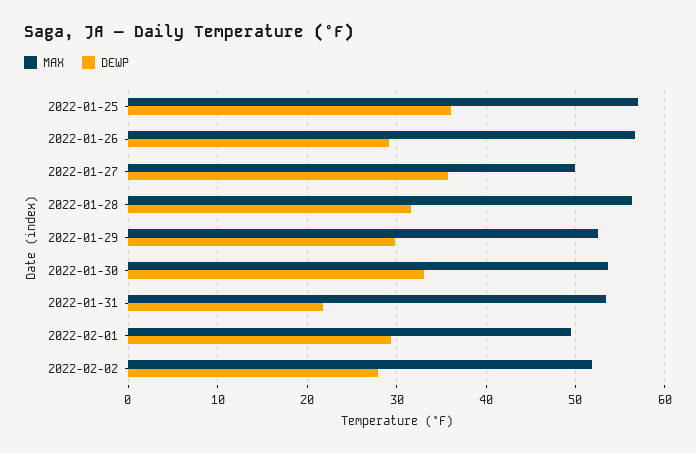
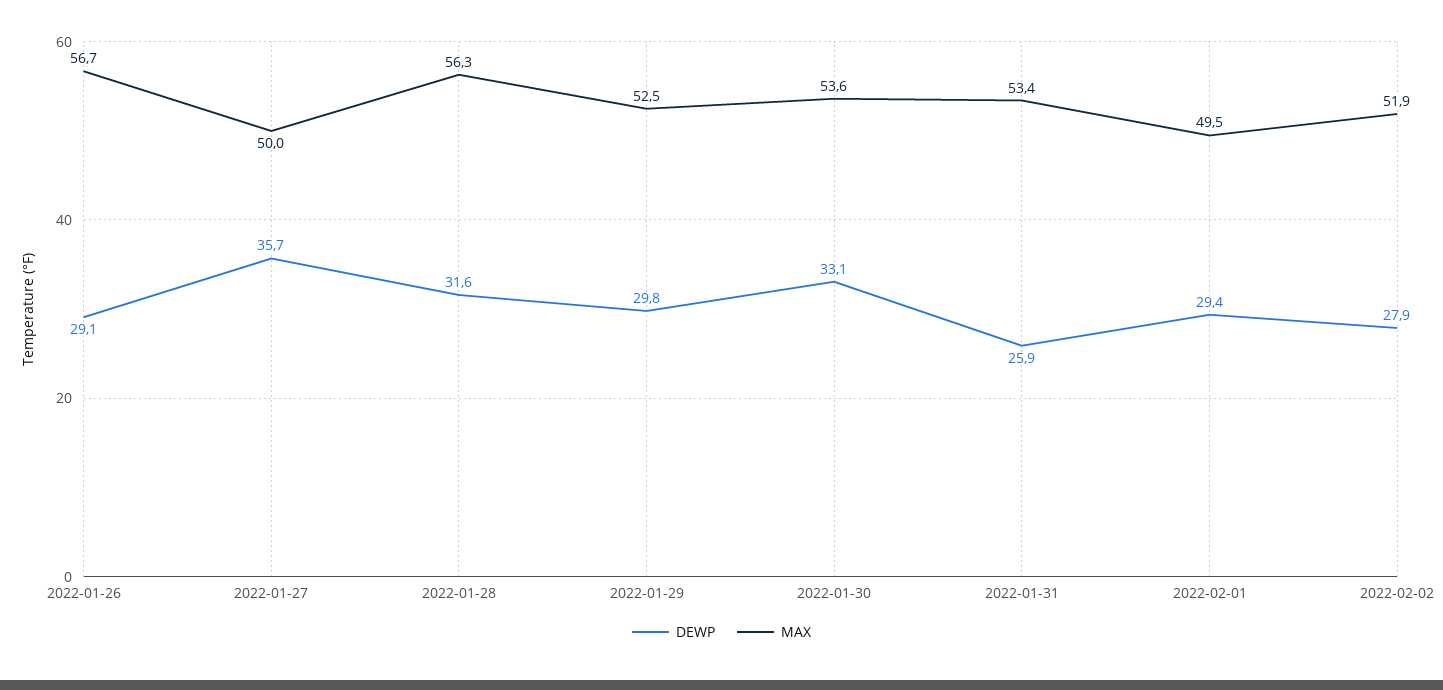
MAX, 2022-01-25: 57 -> none
DEWP, 2022-01-25: 36 -> none
DEWP, 2022-01-31: 22 -> 25.9

